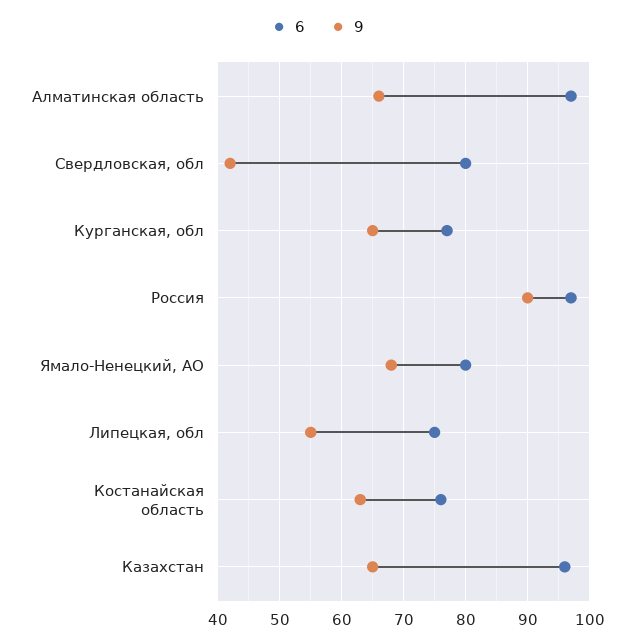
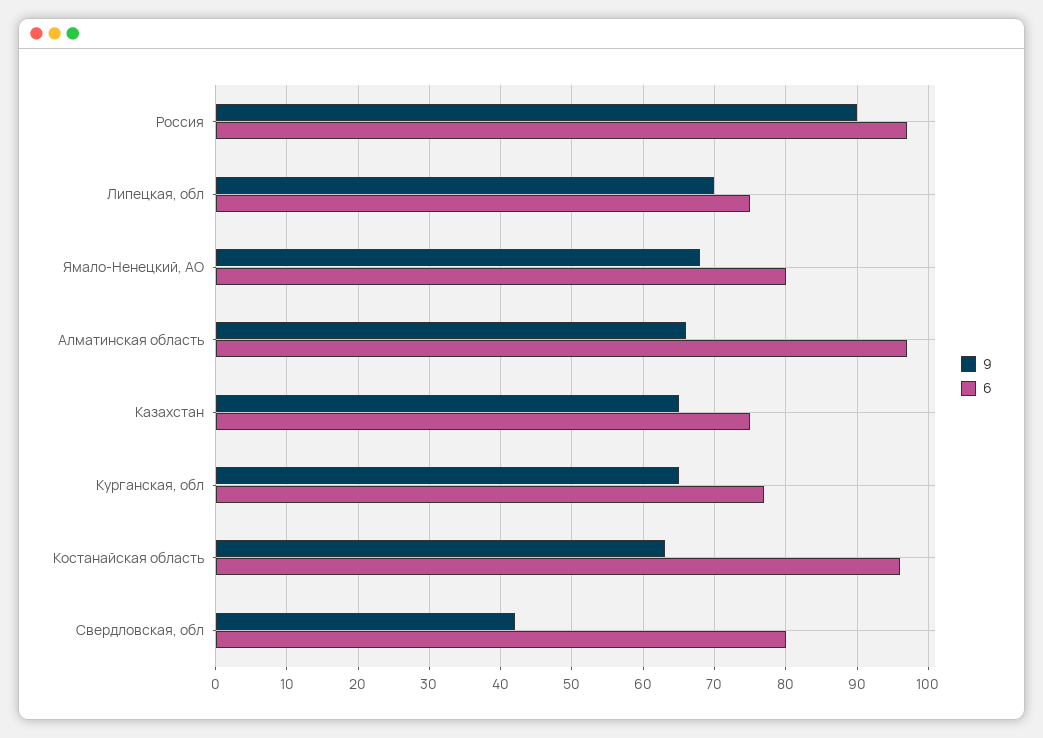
9, Липецкая, обл: 55 -> 70
6, Костанайская область: 76 -> 96
6, Казахстан: 96 -> 75

